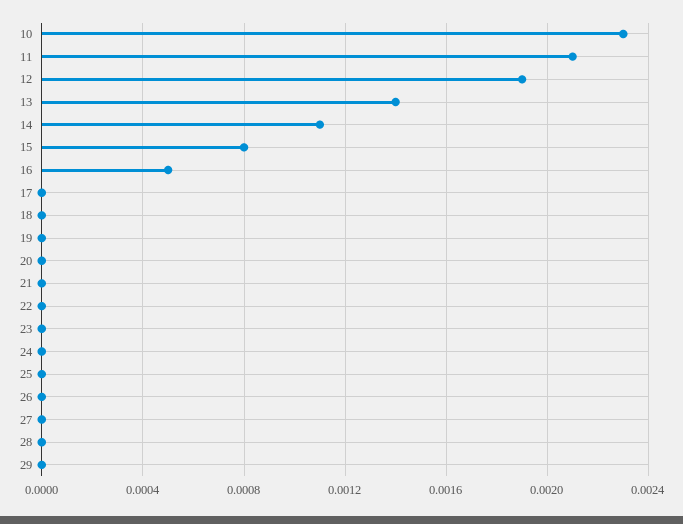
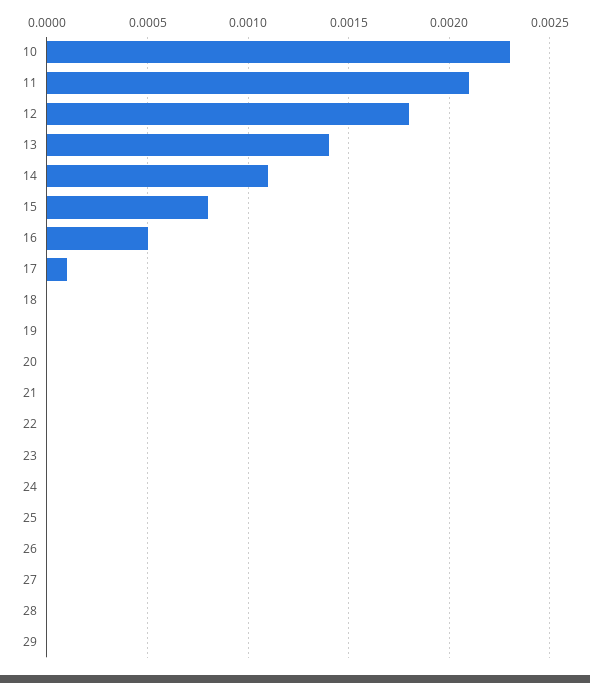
12: 0.0019 -> 0.0018
17: 0 -> 0.0001

